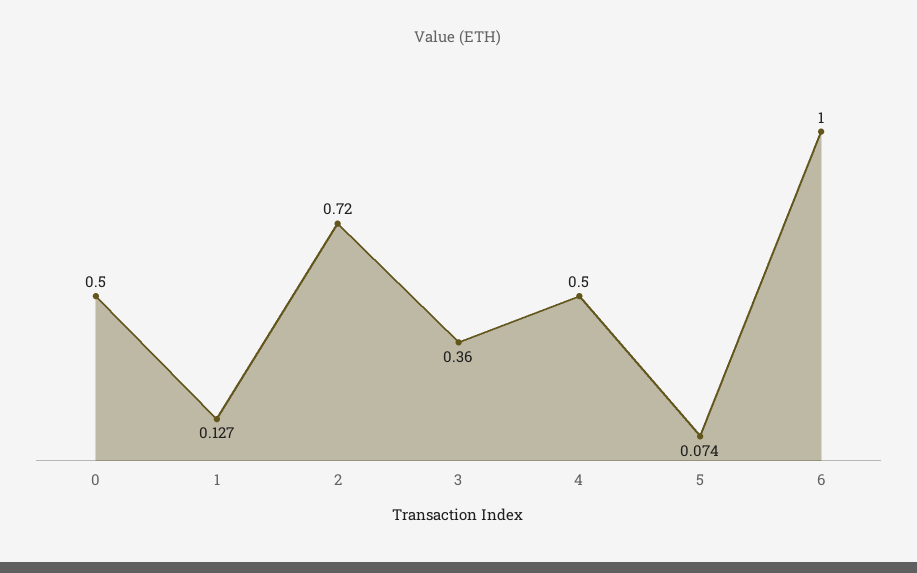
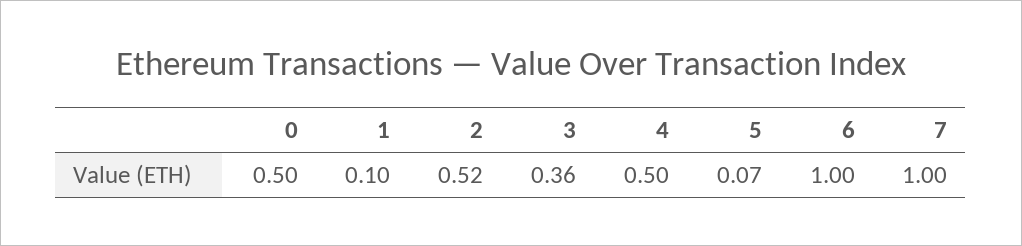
1: 0.127 -> 0.1
2: 0.72 -> 0.52
7: none -> 1

